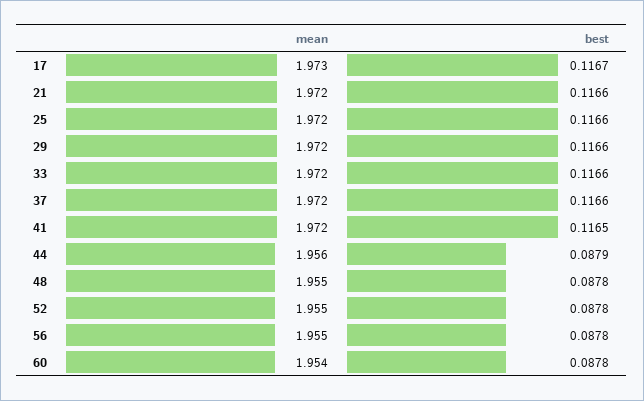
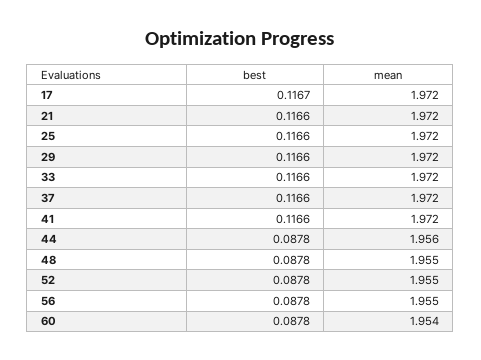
mean, 17: 1.973 -> 1.972
best, 41: 0.1165 -> 0.1166
best, 44: 0.0879 -> 0.0878

